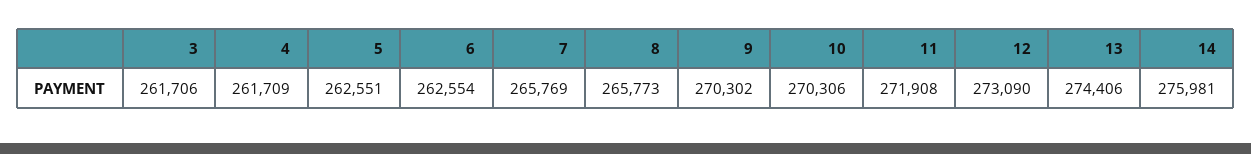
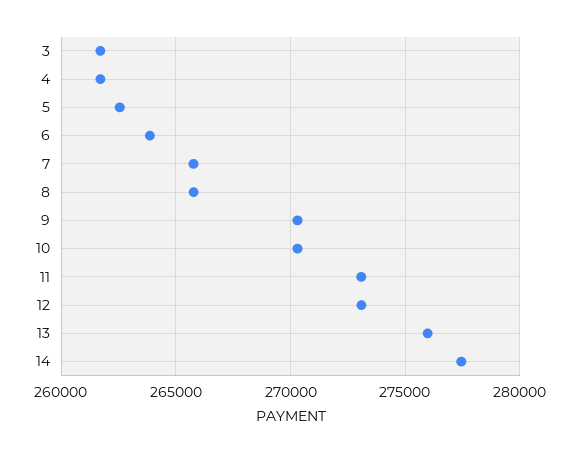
6: 262554 -> 264000
11: 271908 -> 273000
13: 274406 -> 276000
14: 275981 -> 277500

